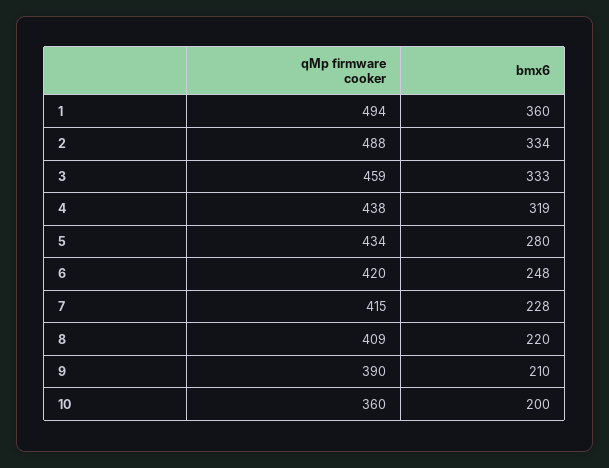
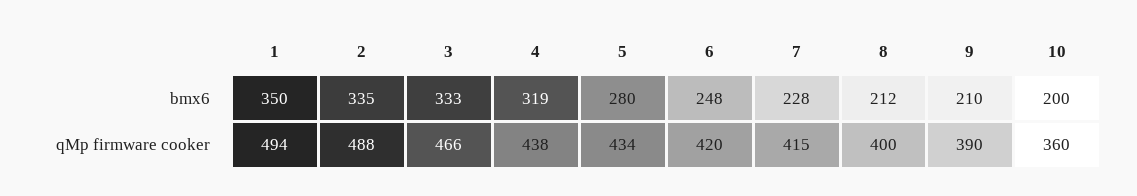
bmx6, 1: 360 -> 350
bmx6, 2: 334 -> 335
qMp firmware cooker, 3: 459 -> 466
qMp firmware cooker, 8: 409 -> 400
bmx6, 8: 220 -> 212

